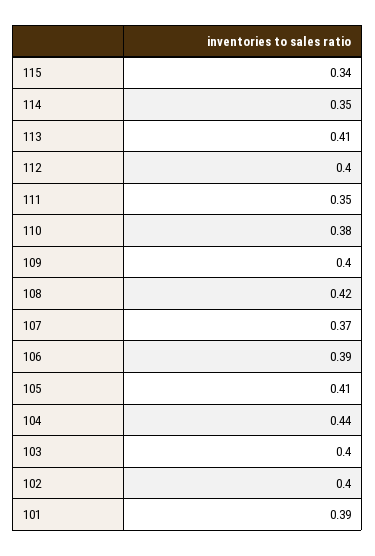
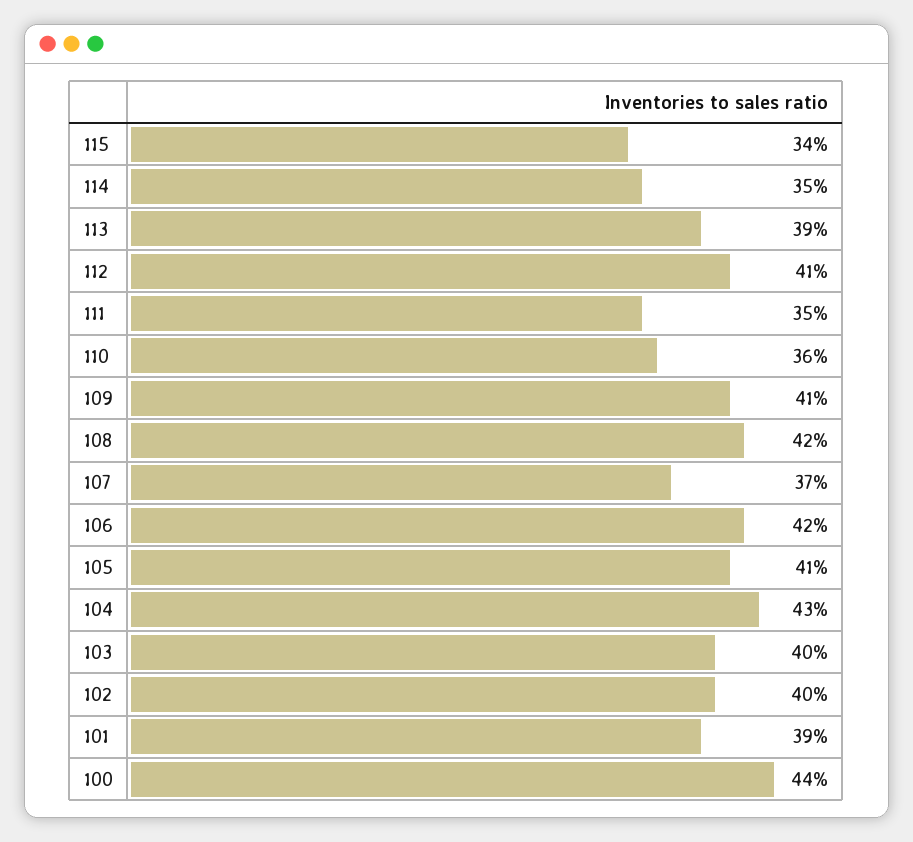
113: 0.41 -> 0.39
112: 0.4 -> 0.41
110: 0.38 -> 0.36
109: 0.4 -> 0.41
106: 0.39 -> 0.42
104: 0.44 -> 0.43
100: none -> 0.44

